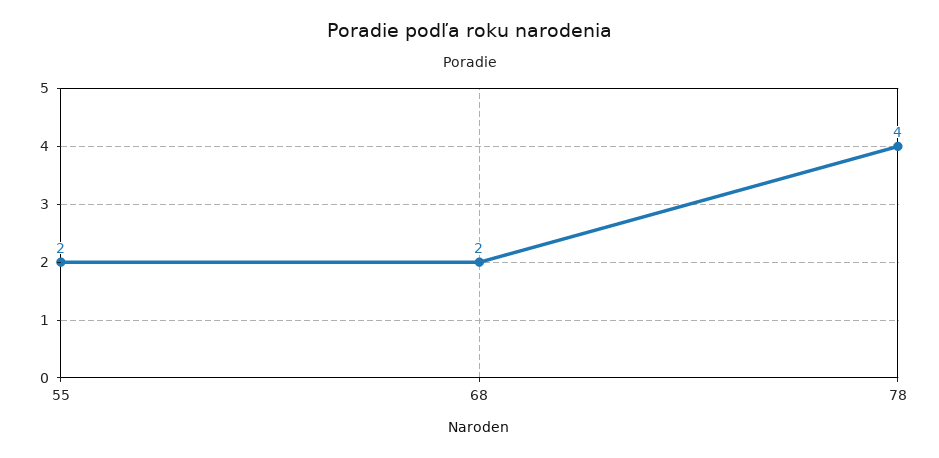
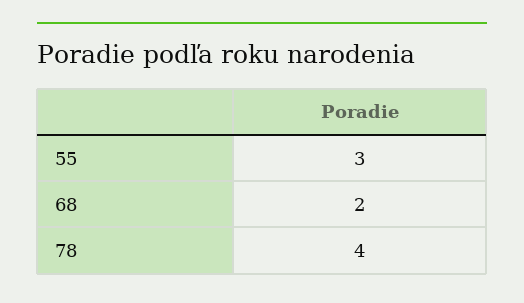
55: 2 -> 3

